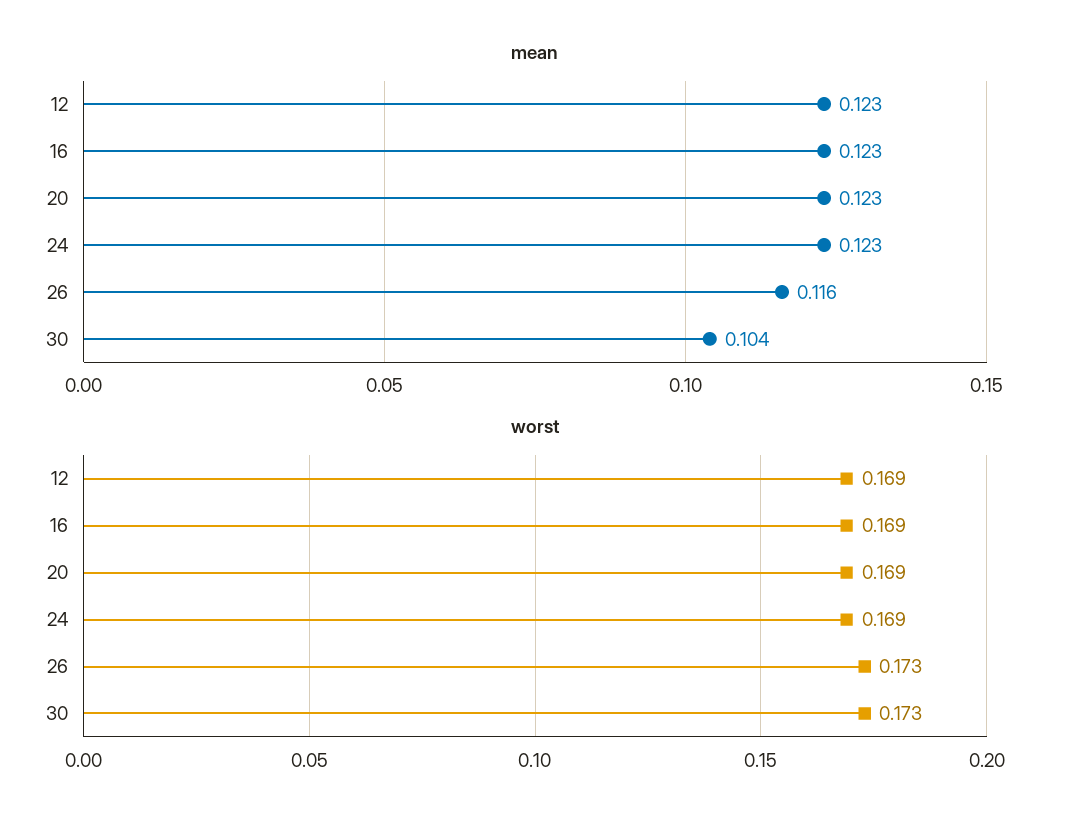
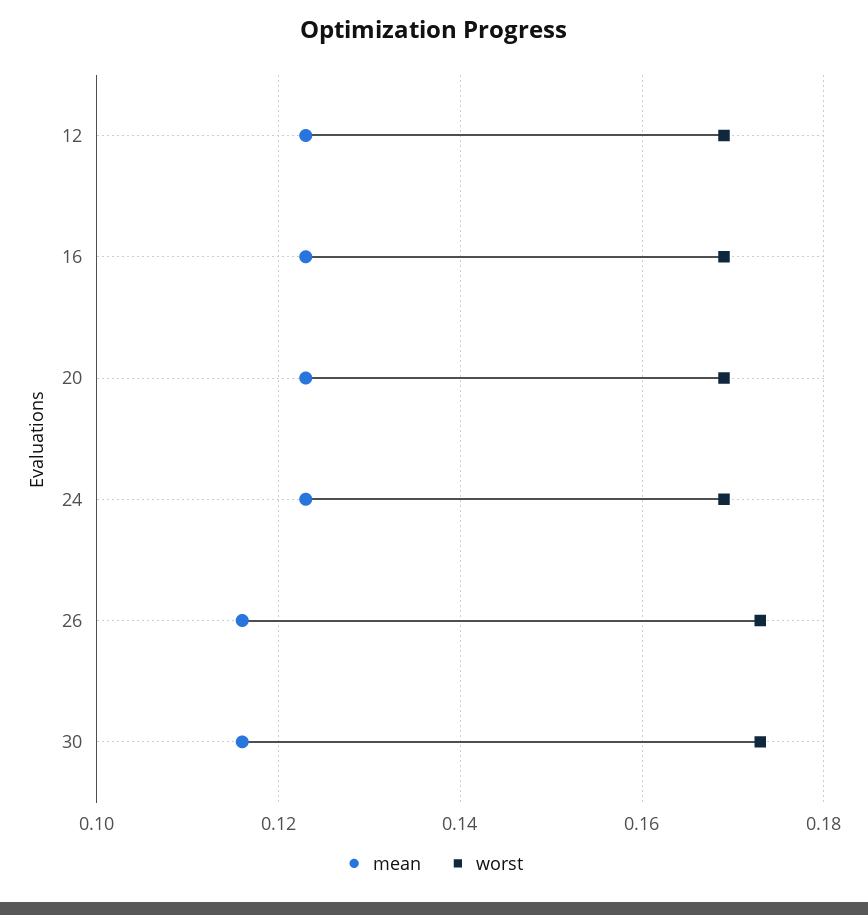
mean, 30: 0.104 -> 0.115

